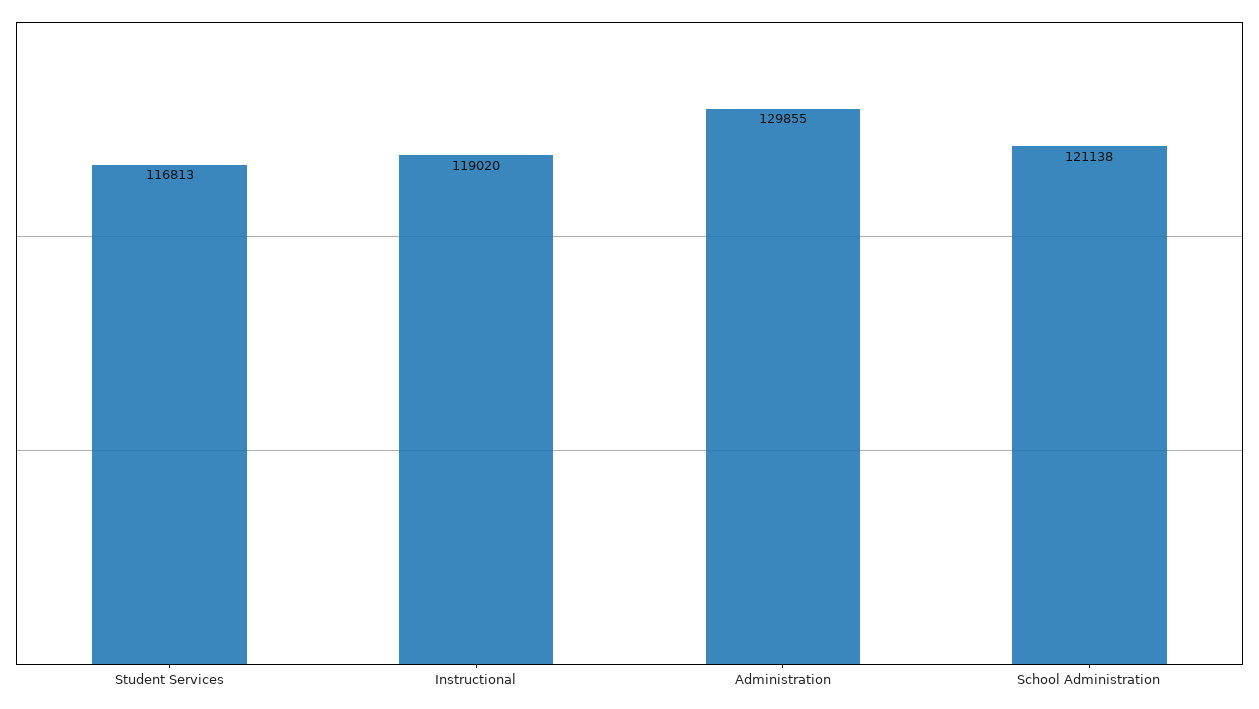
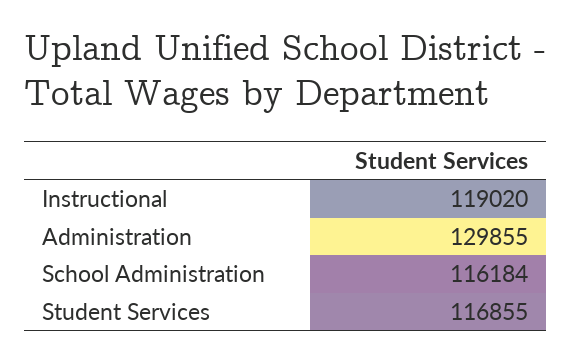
Student Services: 116813 -> 116855
School Administration: 121138 -> 116184

